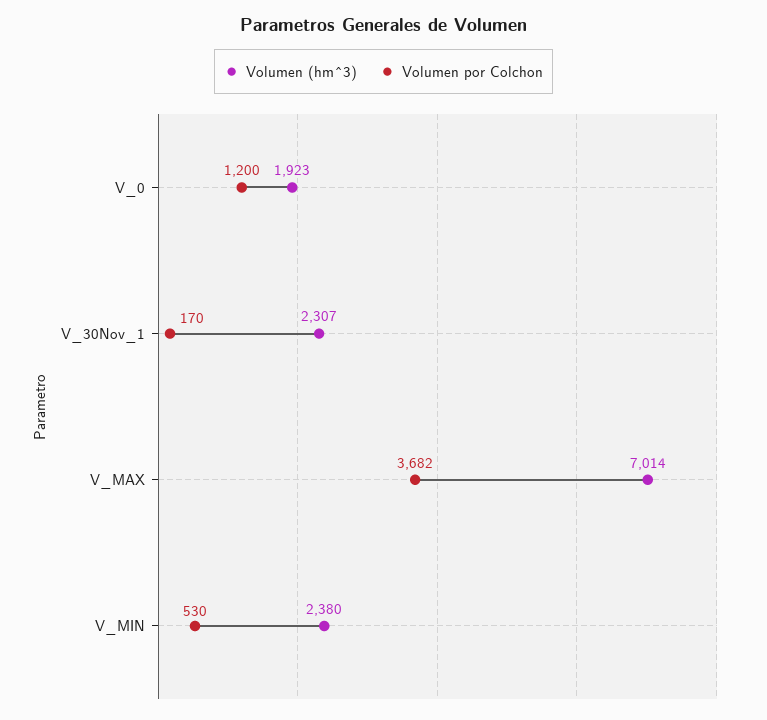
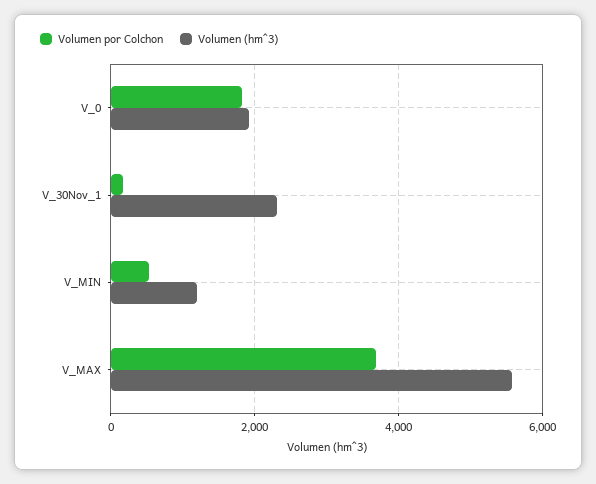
Volumen por Colchon, V_0: 1200 -> 1800
Volumen (hm^3), V_MAX: 7014 -> 5600
Volumen (hm^3), V_MIN: 2380 -> 1200

